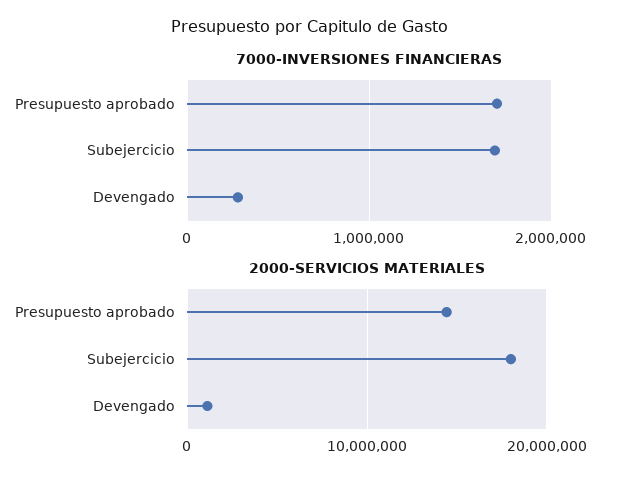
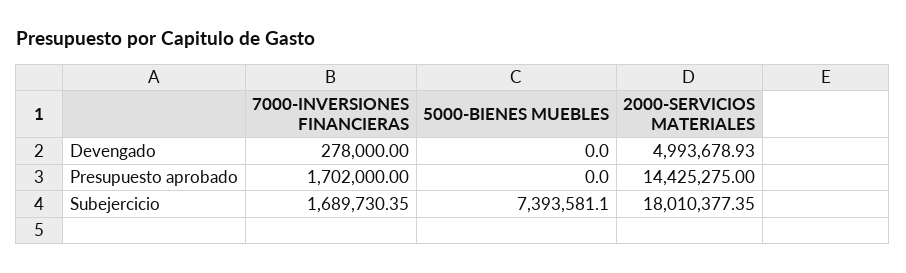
2000-SERVICIOS MATERIALES, Devengado: 1000000 -> 4993678.93
5000-BIENES MUEBLES, Devengado: none -> 0
5000-BIENES MUEBLES, Presupuesto aprobado: none -> 0
5000-BIENES MUEBLES, Subejercicio: none -> 7393581.1

